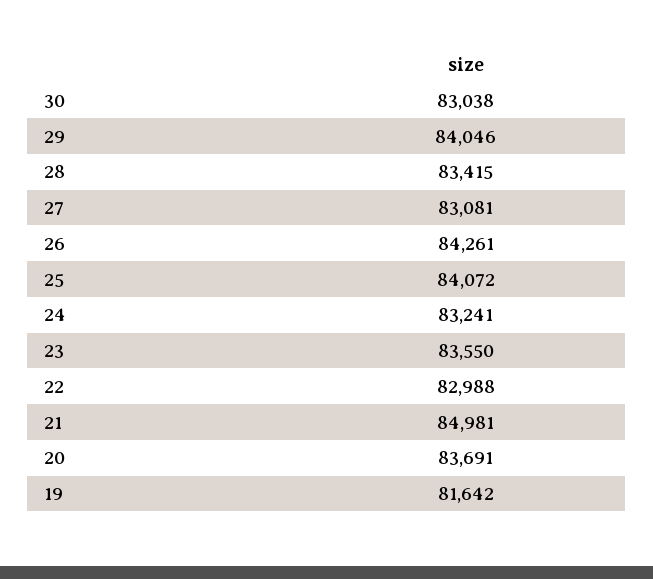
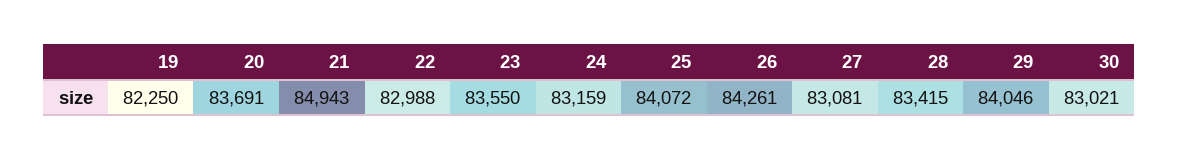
30: 83038 -> 83021
24: 83241 -> 83159
21: 84981 -> 84943
19: 81642 -> 82250

